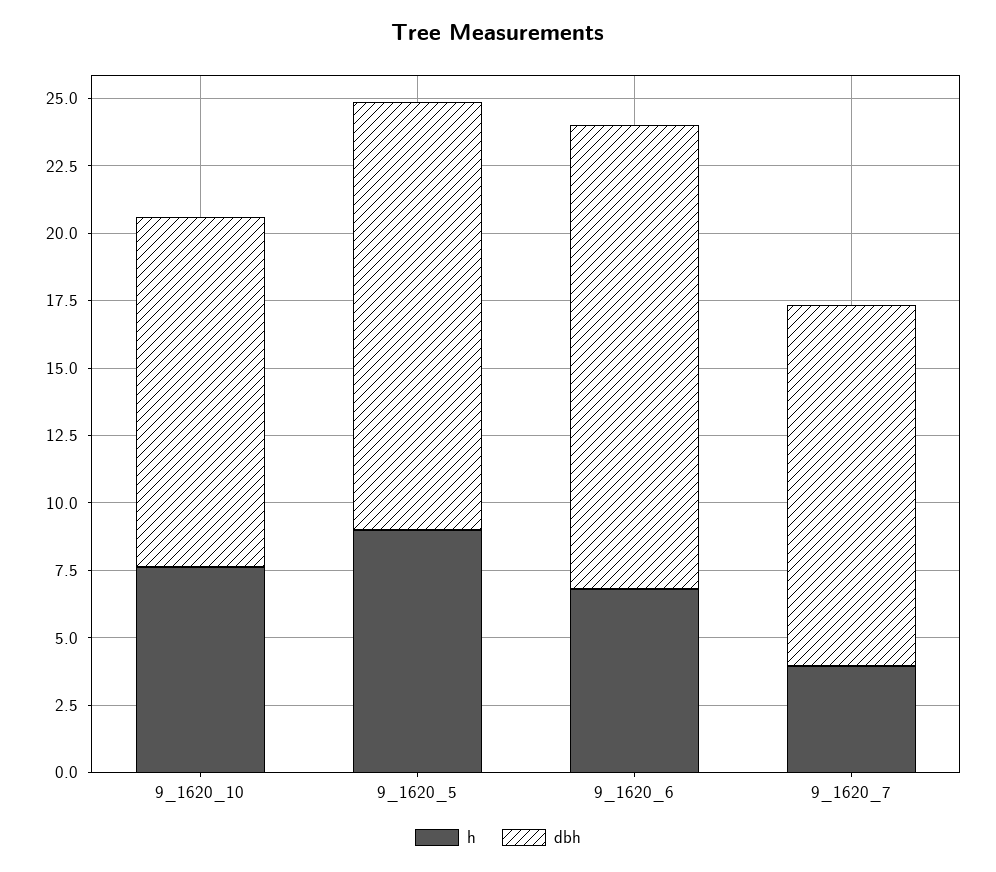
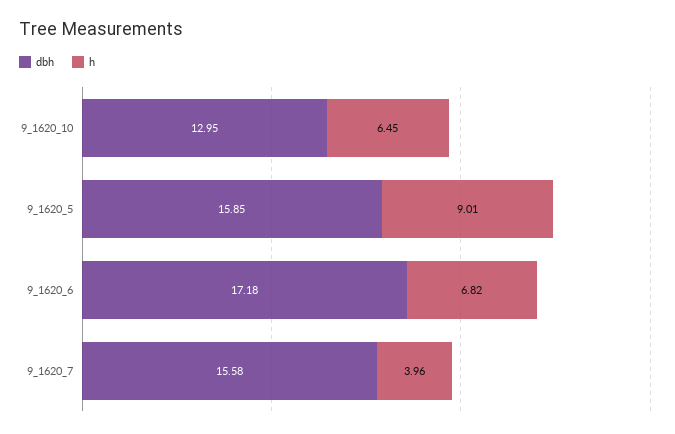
h, 9_1620_10: 7.5 -> 6.45
dbh, 9_1620_7: 13.5 -> 15.58

